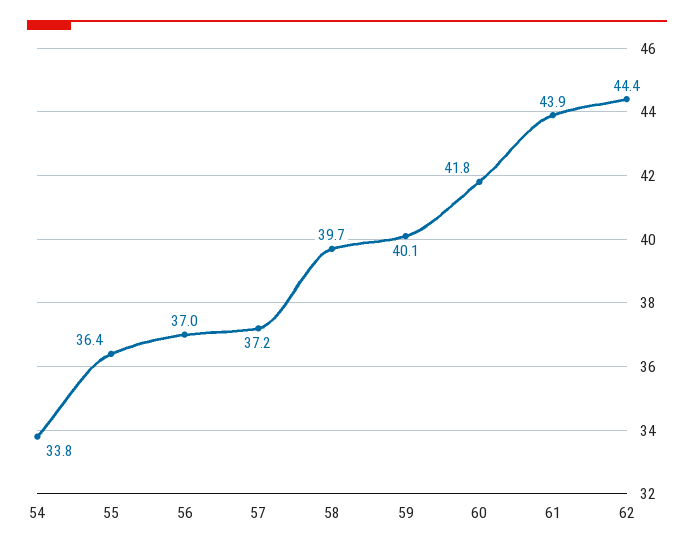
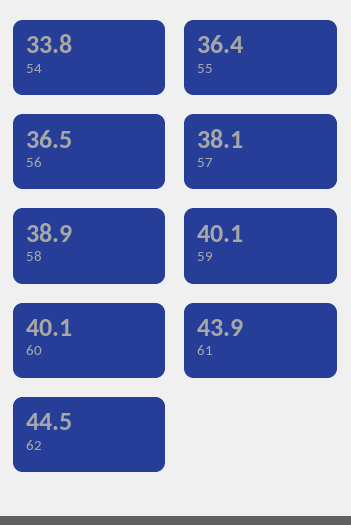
56: 37 -> 36.5
57: 37.2 -> 38.1
58: 39.7 -> 38.9
60: 41.8 -> 40.1
62: 44.4 -> 44.5

